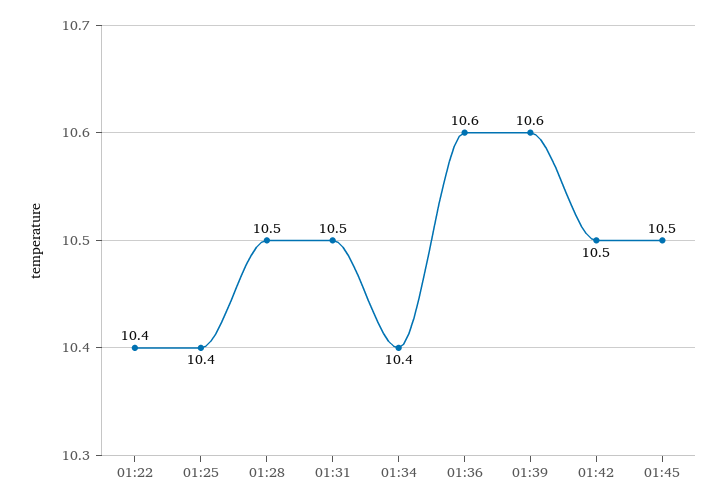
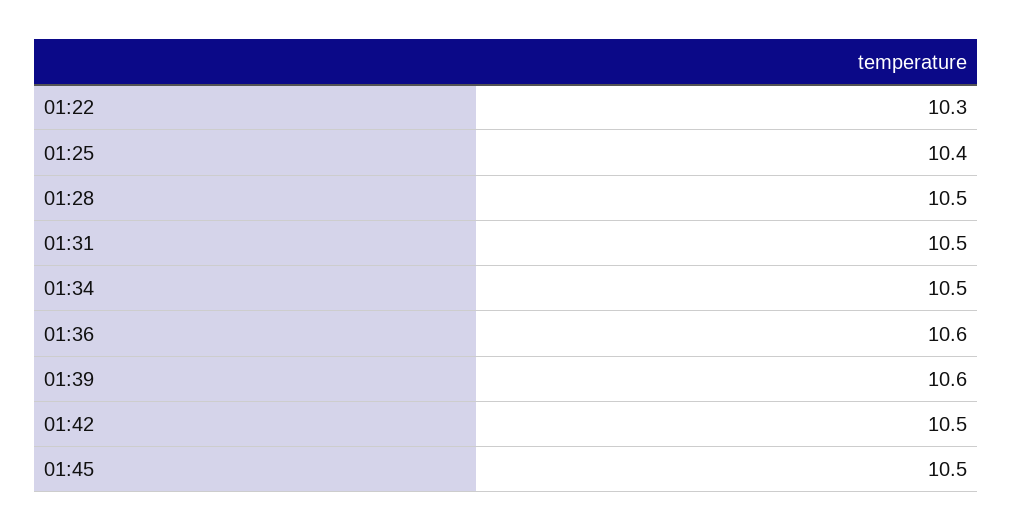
01:22: 10.4 -> 10.3
01:34: 10.4 -> 10.5

